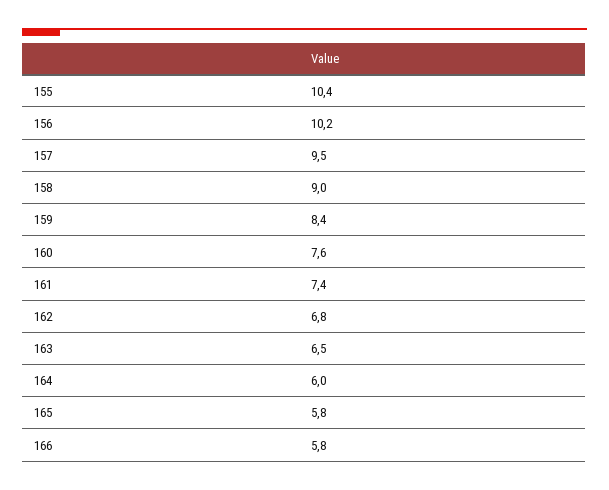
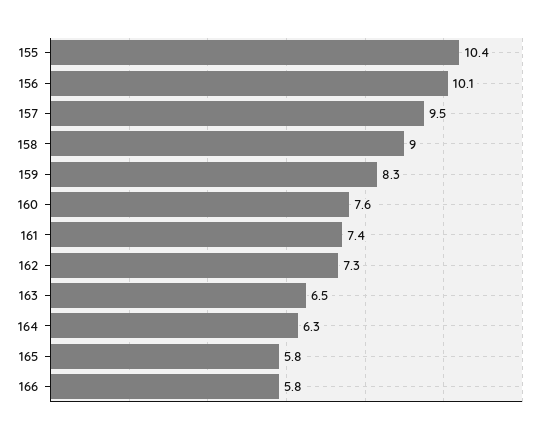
156: 10.2 -> 10.1
159: 8.4 -> 8.3
162: 6.8 -> 7.3
164: 6 -> 6.3

